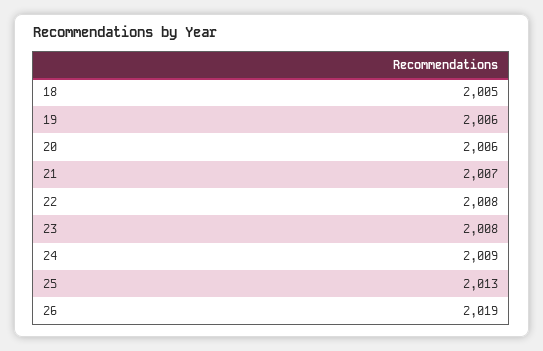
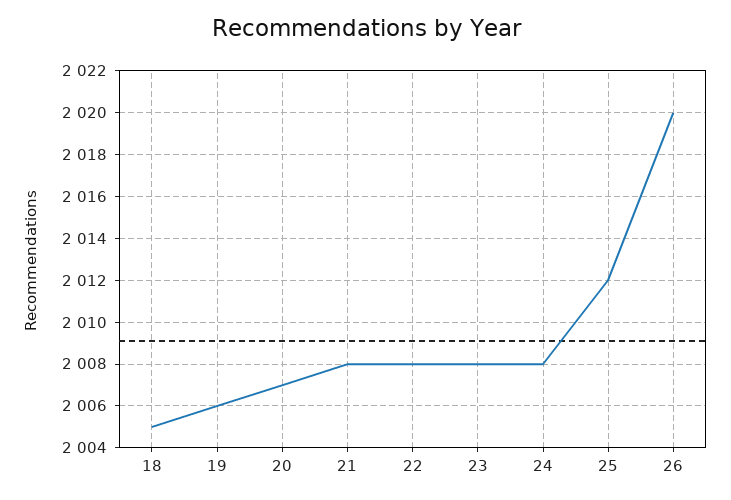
20: 2006 -> 2007
21: 2007 -> 2008
24: 2009 -> 2008
25: 2013 -> 2012
26: 2019 -> 2020

